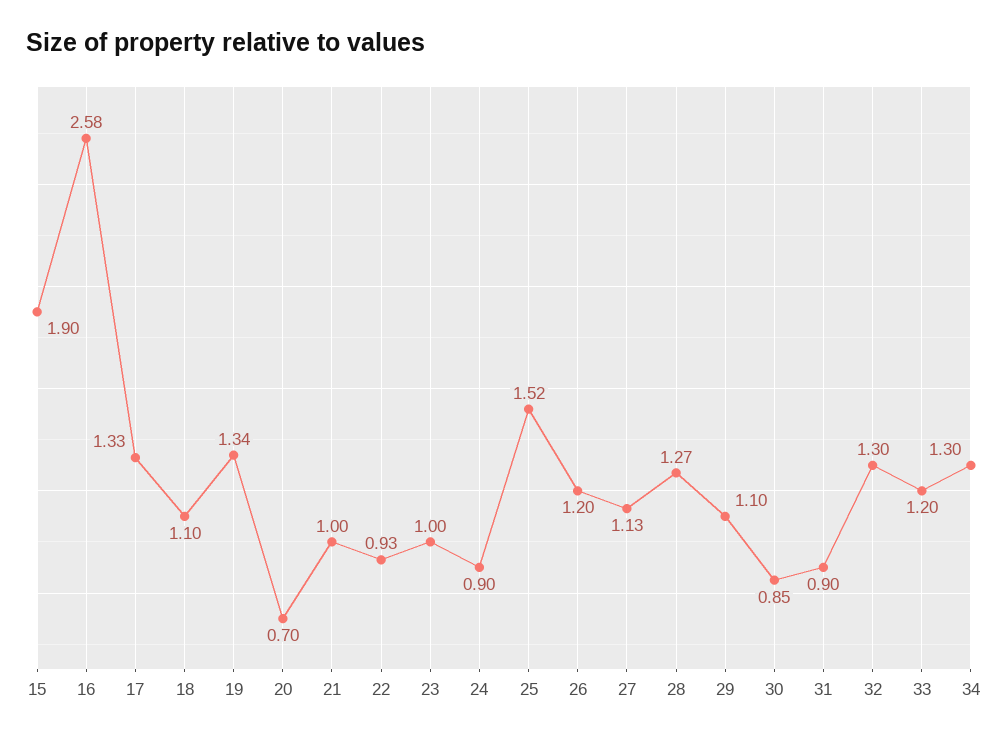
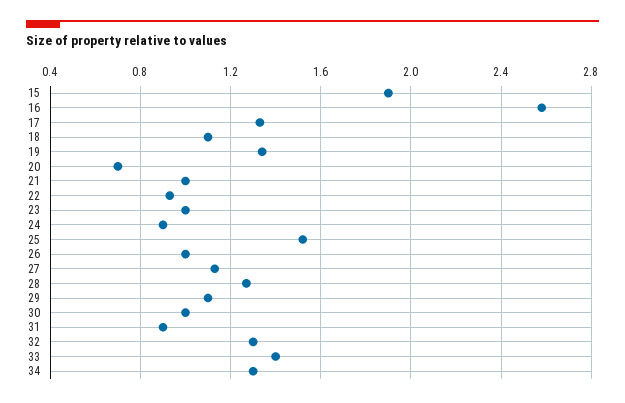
26: 1.2 -> 1
30: 0.85 -> 1
33: 1.2 -> 1.4

